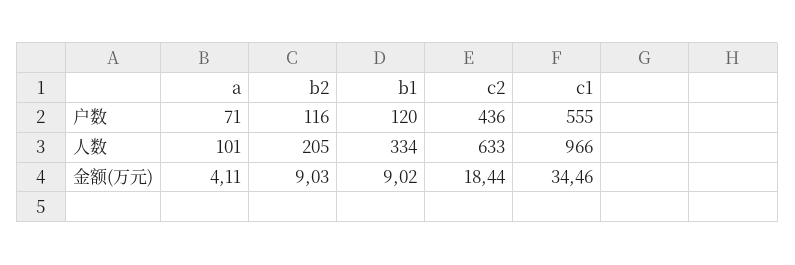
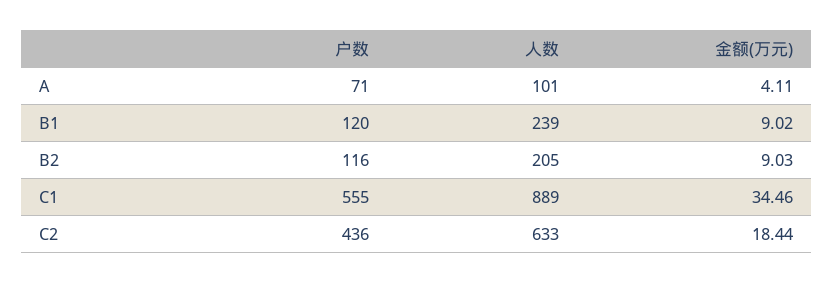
b1, 人数: 334 -> 239
c1, 人数: 966 -> 889

